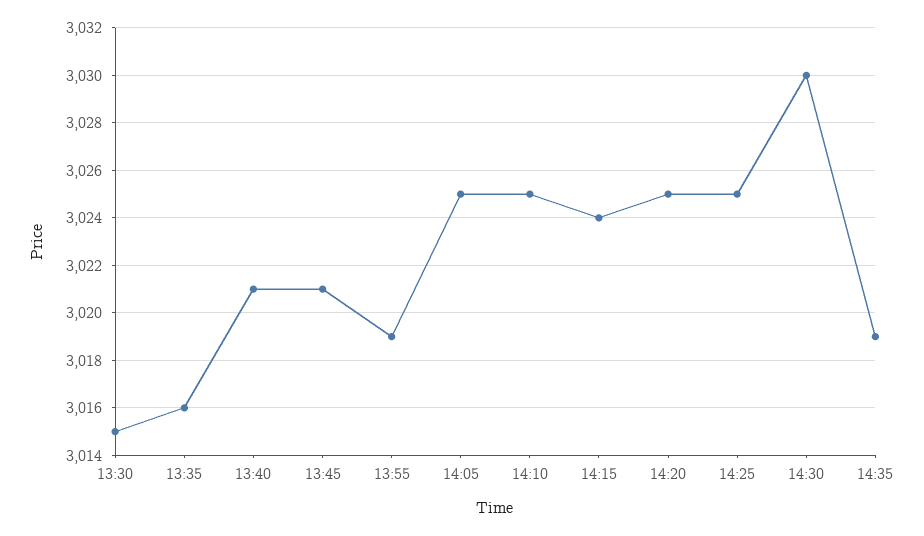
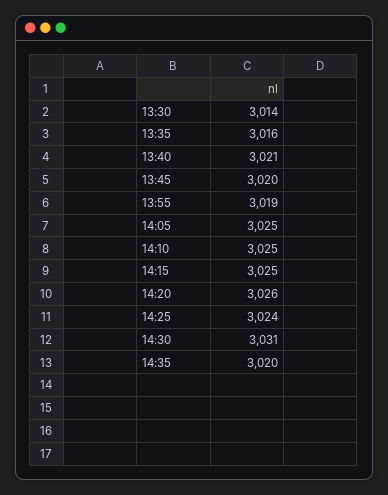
13:30: 3015 -> 3014
13:45: 3021 -> 3020
14:15: 3024 -> 3025
14:20: 3025 -> 3026
14:25: 3025 -> 3024
14:30: 3030 -> 3031
14:35: 3019 -> 3020

